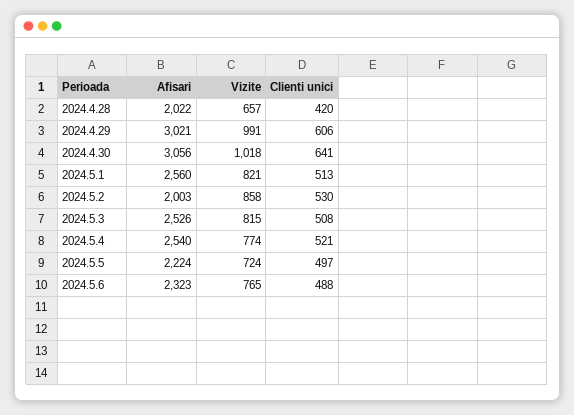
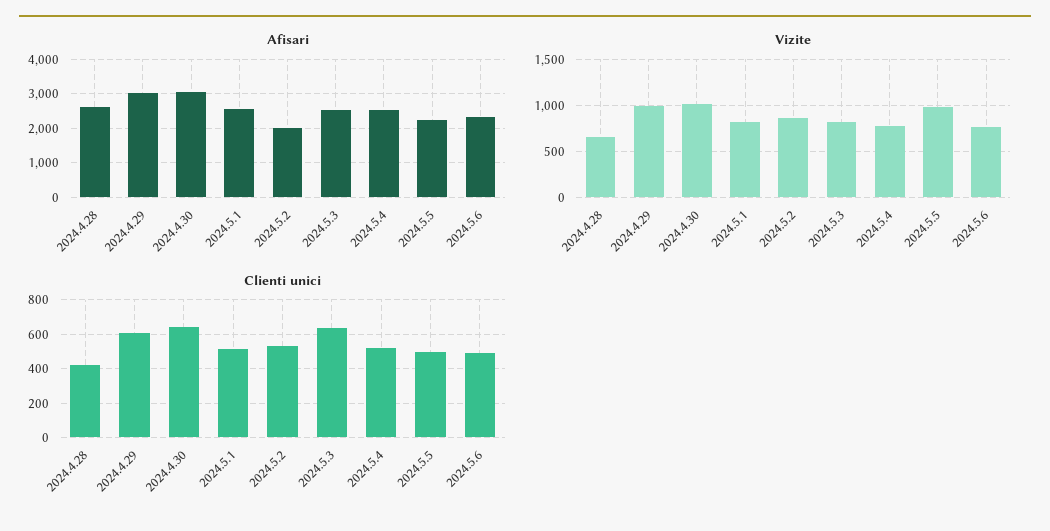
Afisari, 2024.4.28: 2022 -> 2600
Clienti unici, 2024.5.3: 508 -> 650
Vizite, 2024.5.5: 724 -> 1000

